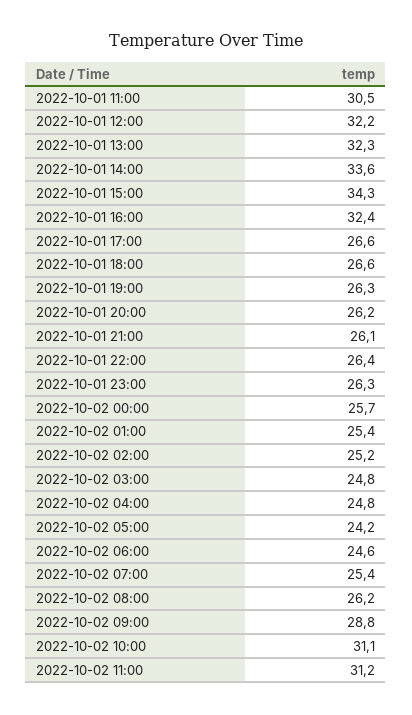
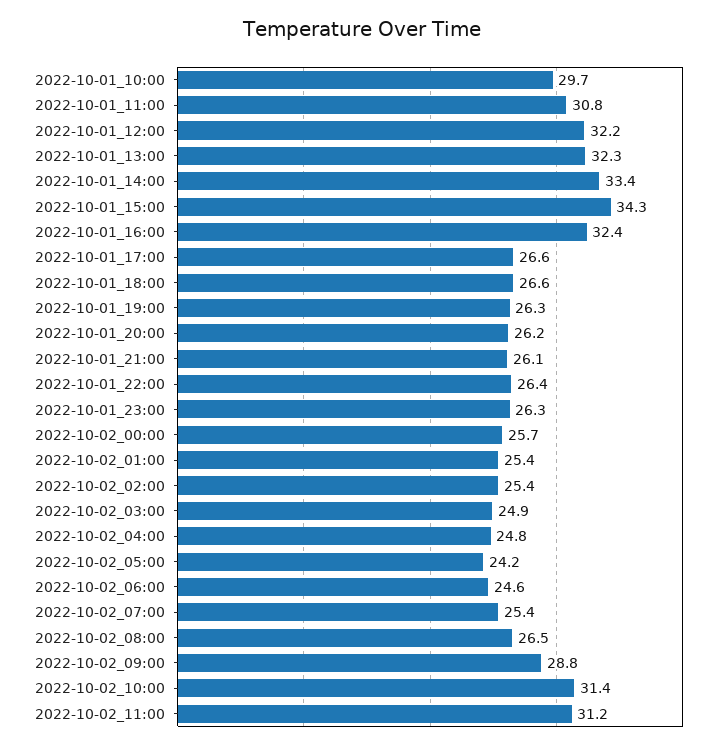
2022-10-01 11:00: 30.5 -> 30.8
2022-10-01 14:00: 33.6 -> 33.4
2022-10-02 02:00: 25.2 -> 25.4
2022-10-02 03:00: 24.8 -> 24.9
2022-10-02 08:00: 26.2 -> 26.5
2022-10-02 10:00: 31.1 -> 31.4
2022-10-01_10:00: none -> 29.7

